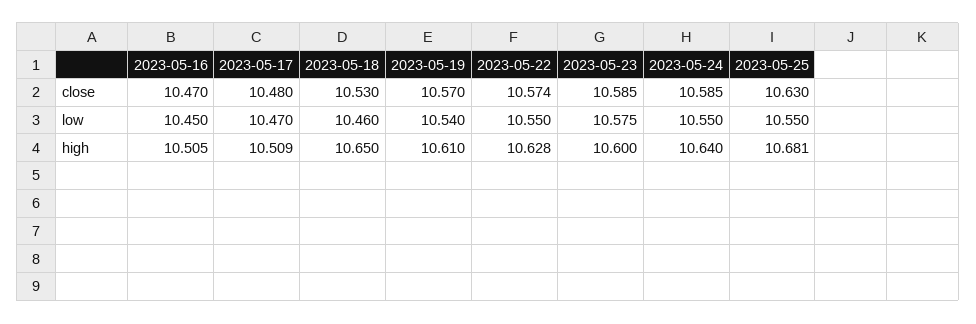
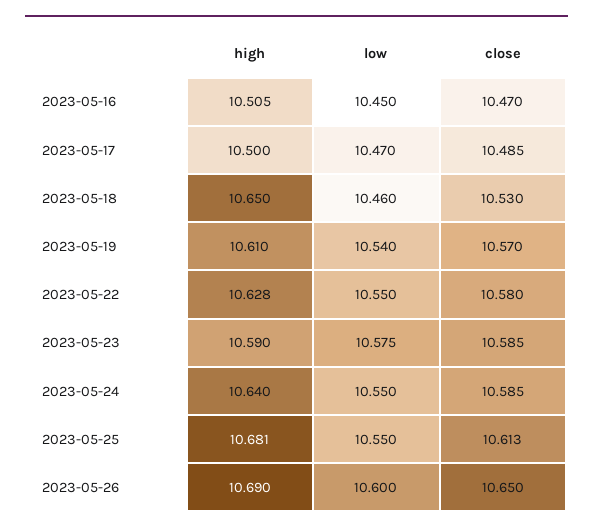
2023-05-17, close: 10.48 -> 10.485
2023-05-22, close: 10.574 -> 10.58
2023-05-25, close: 10.63 -> 10.613
2023-05-17, high: 10.509 -> 10.5
2023-05-23, high: 10.6 -> 10.59
2023-05-26, high: none -> 10.69
2023-05-26, low: none -> 10.6
2023-05-26, close: none -> 10.65

